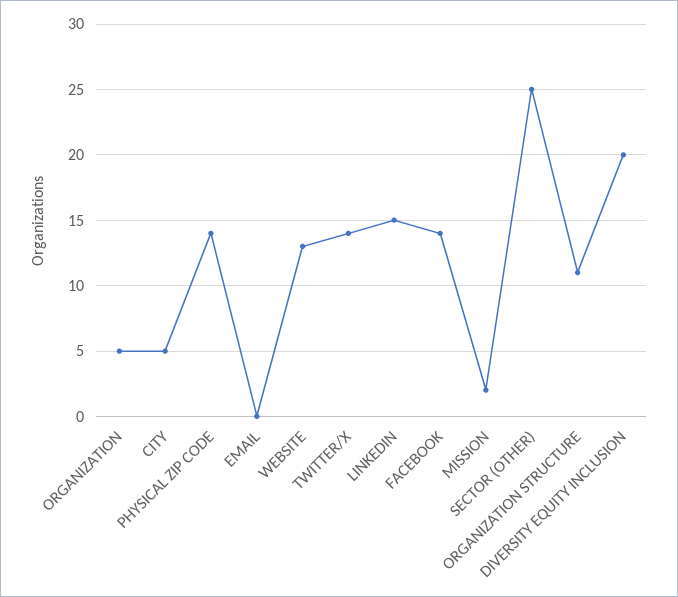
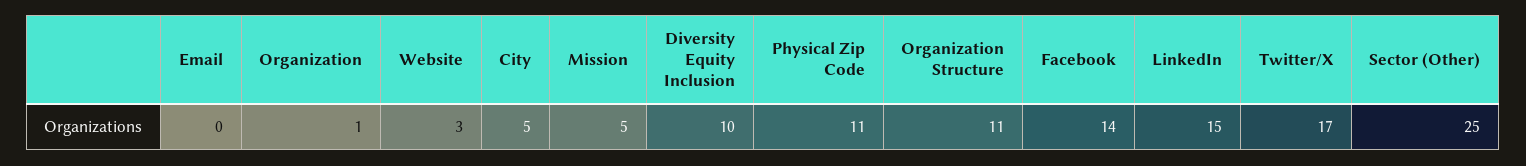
ORGANIZATION: 5 -> 1
PHYSICAL ZIP CODE: 14 -> 11
WEBSITE: 13 -> 3
TWITTER/X: 14 -> 17
MISSION: 2 -> 5
DIVERSITY EQUITY INCLUSION: 20 -> 10

